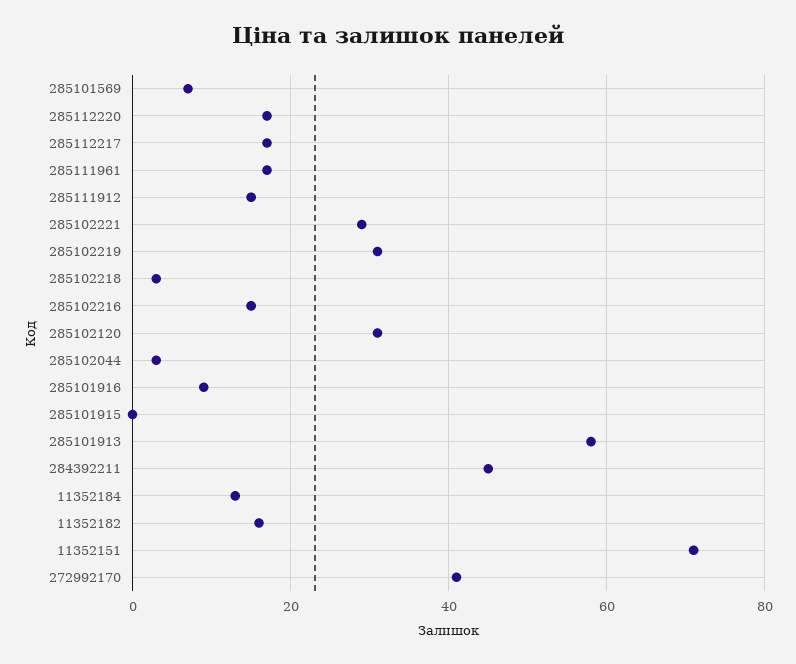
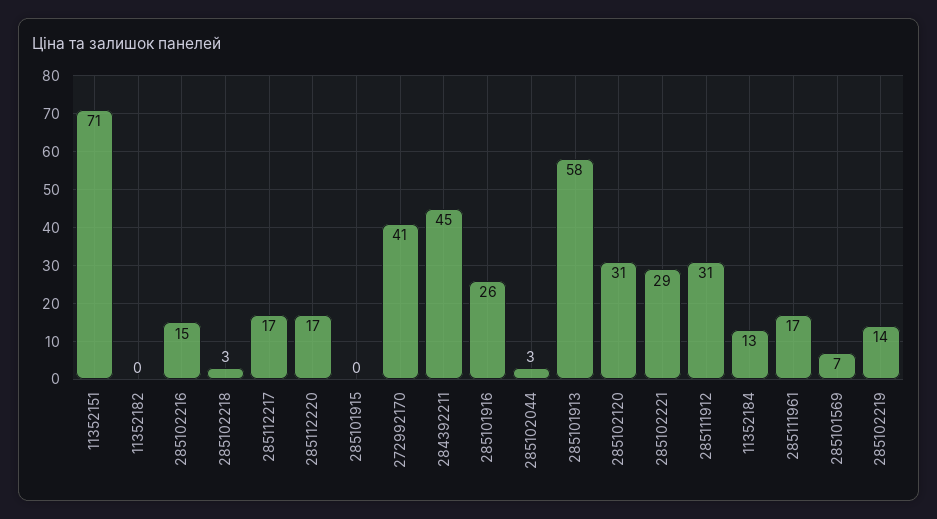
285111912: 15 -> 31
285102219: 30 -> 14
285101916: 10 -> 26
11352182: 15 -> 0

